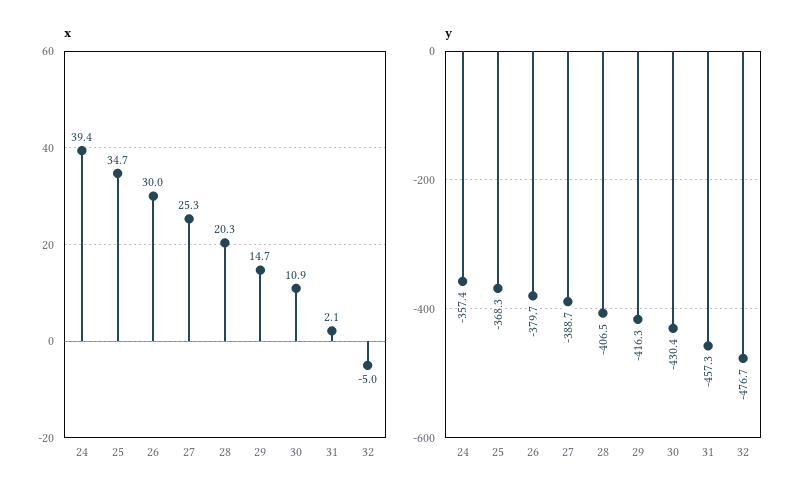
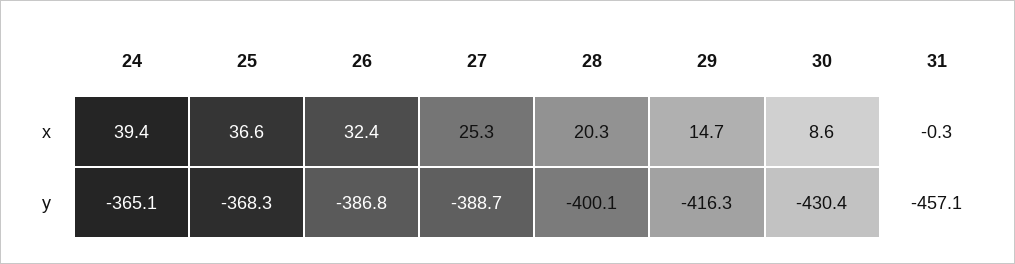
x, 25: 34.7 -> 36.6
x, 26: 30 -> 32.4
x, 30: 10.9 -> 8.6
x, 31: 2.1 -> -0.3
x, 32: -5 -> none
y, 24: -357.4 -> -365.1
y, 26: -379.7 -> -386.8
y, 28: -406.5 -> -400.1
y, 31: -457.3 -> -457.1
y, 32: -476.7 -> none

